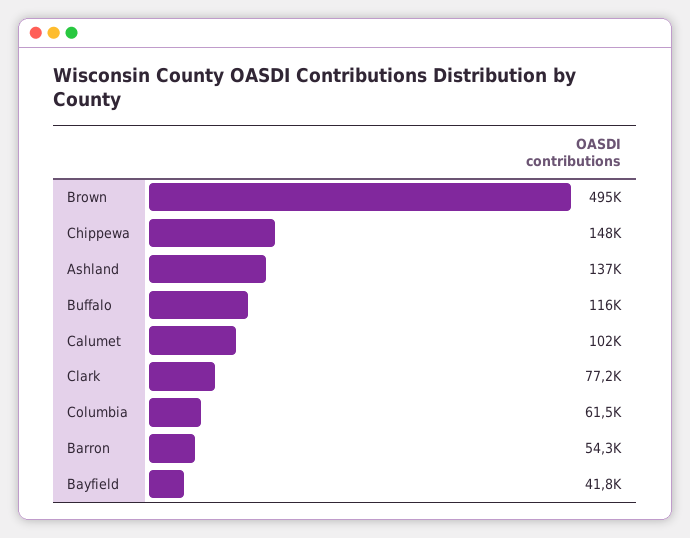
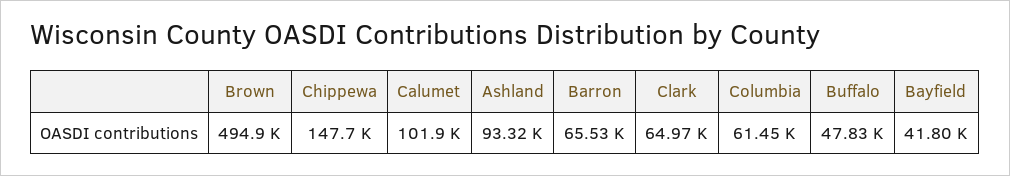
Ashland: 137000 -> 93320
Buffalo: 116000 -> 47830
Clark: 77200 -> 64970
Barron: 54300 -> 65530

